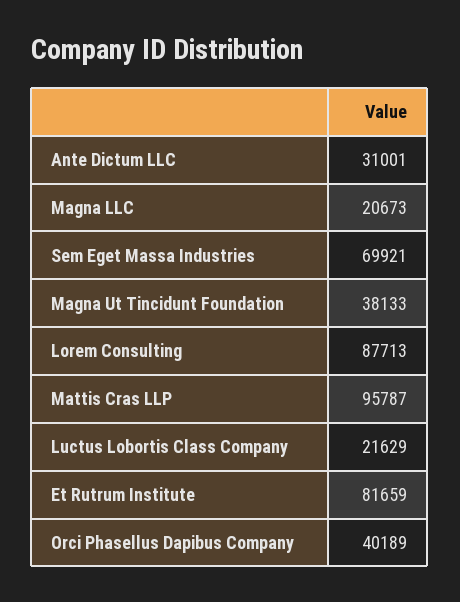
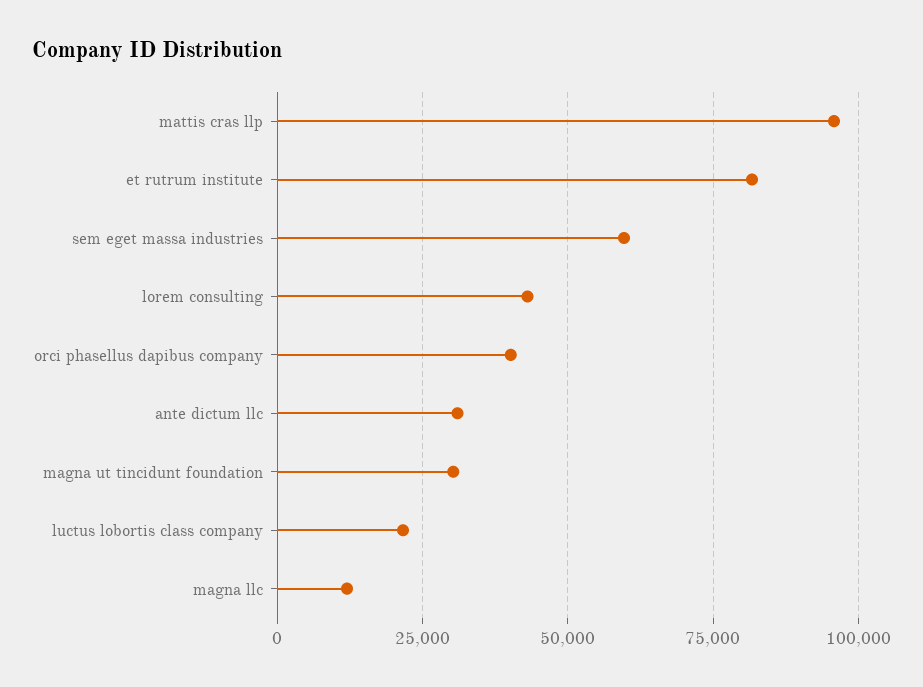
Magna LLC: 20673 -> 12500
Sem Eget Massa Industries: 69921 -> 60000
Magna Ut Tincidunt Foundation: 38133 -> 30000
Lorem Consulting: 87713 -> 42500

